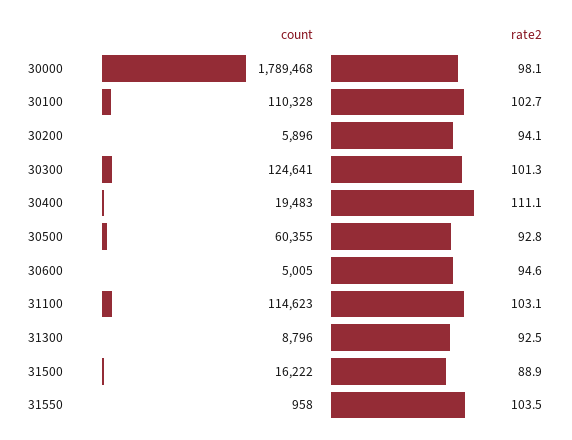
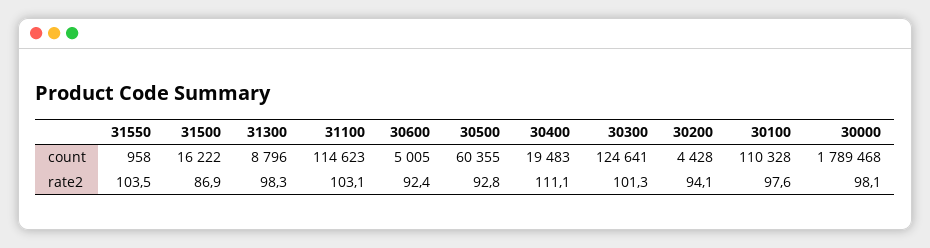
rate2, 30100: 102.7 -> 97.6
count, 30200: 5896 -> 4428
rate2, 30600: 94.6 -> 92.4
rate2, 31300: 92.5 -> 98.3
rate2, 31500: 88.9 -> 86.9

